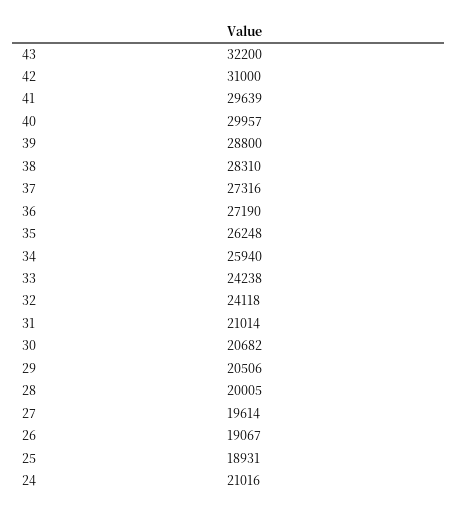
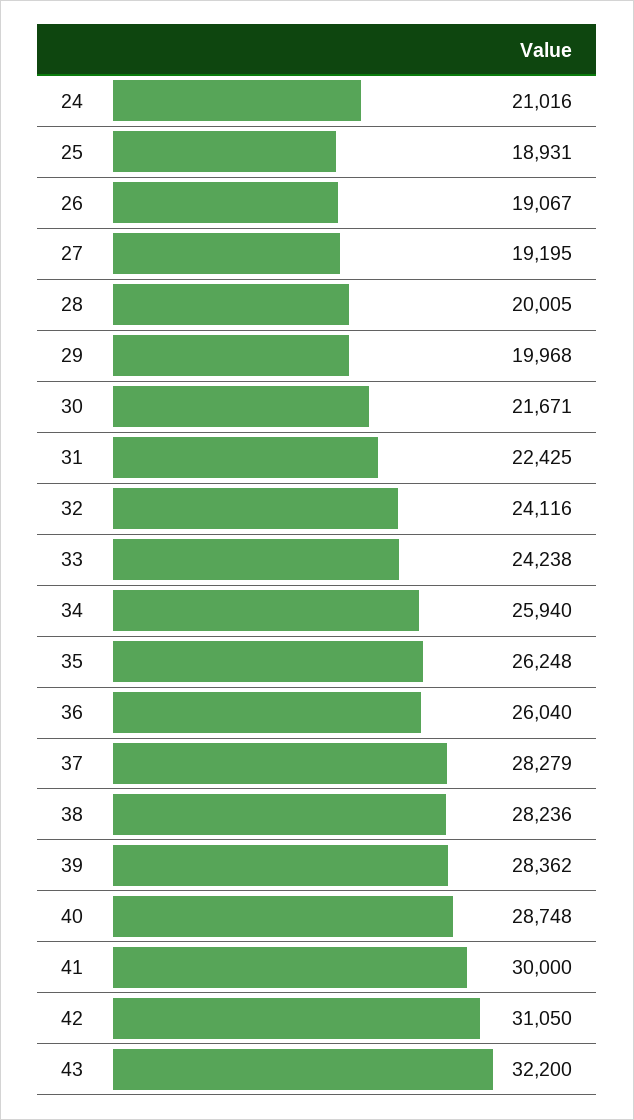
42: 31000 -> 31050
41: 29639 -> 30000
40: 29957 -> 28748
39: 28800 -> 28362
38: 28310 -> 28236
37: 27316 -> 28279
36: 27190 -> 26040
32: 24118 -> 24116
31: 21014 -> 22425
30: 20682 -> 21671
29: 20506 -> 19968
27: 19614 -> 19195

